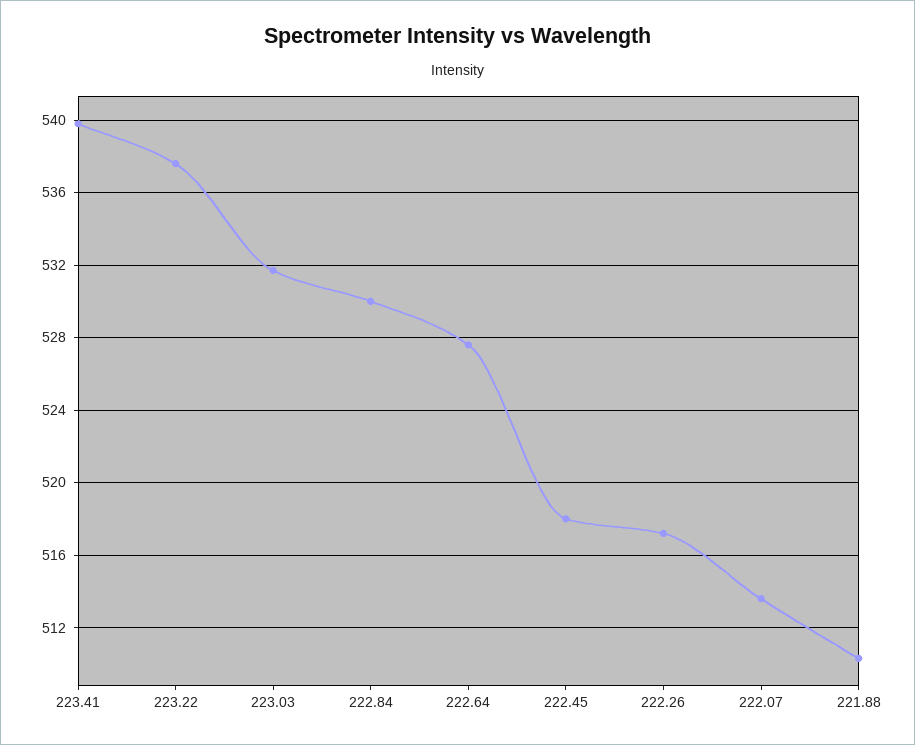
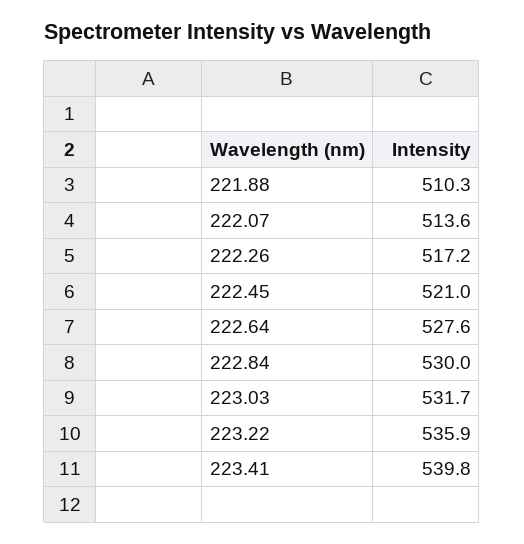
223.22: 537.5 -> 535.9
222.45: 518 -> 521

